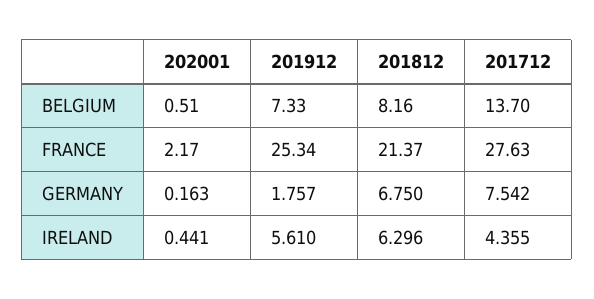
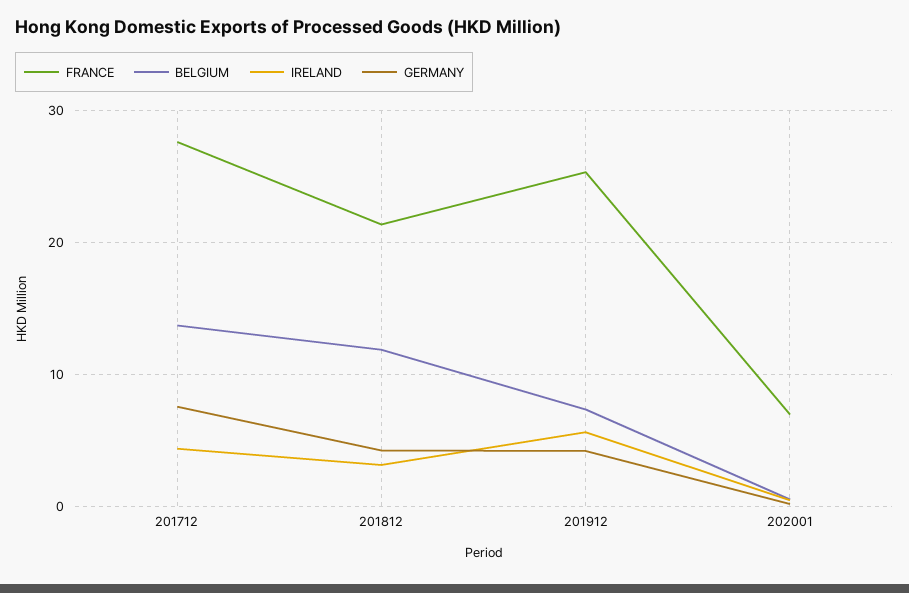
BELGIUM, 201812: 8.16 -> 12
FRANCE, 202001: 2.17 -> 7
GERMANY, 201912: 1.757 -> 4
GERMANY, 201812: 6.75 -> 4
IRELAND, 201812: 6.296 -> 3

